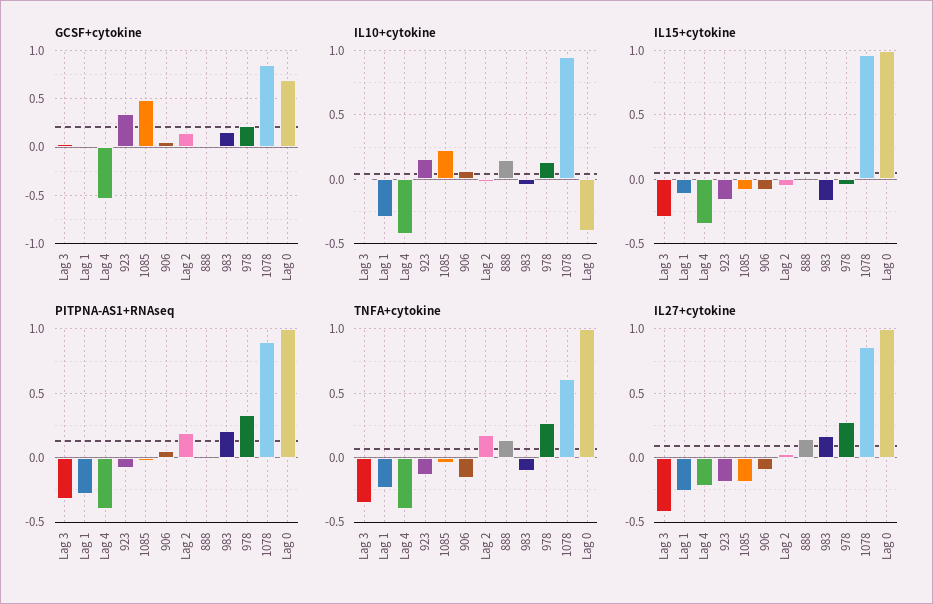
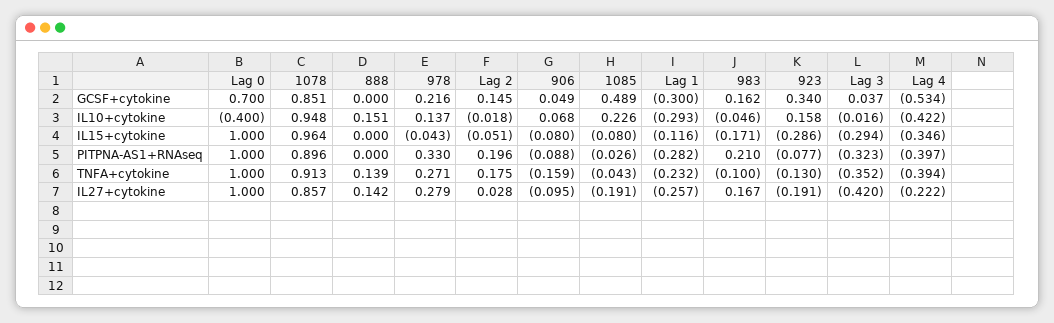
GCSF+cytokine, Lag 1: 0 -> -0.3
IL15+cytokine, 923: -0.15 -> -0.286
PITPNA-AS1+RNAseq, 906: 0.05 -> -0.088
TNFA+cytokine, 1078: 0.6 -> 0.913

